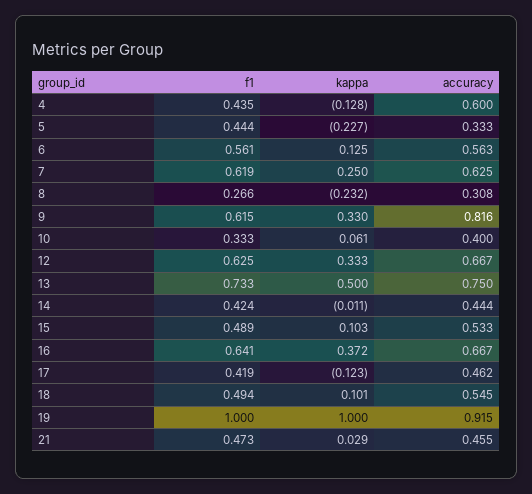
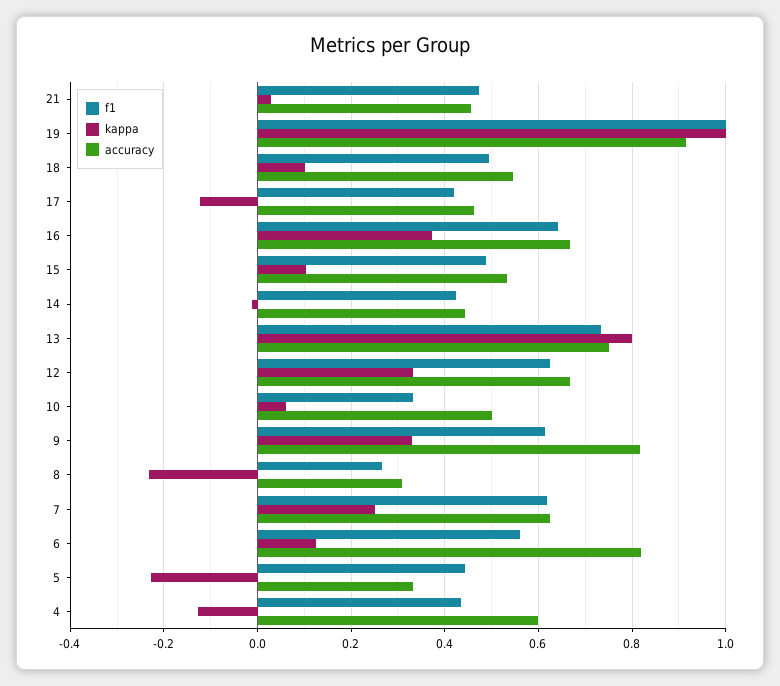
accuracy, 6: 0.563 -> 0.82
accuracy, 10: 0.4 -> 0.5
kappa, 13: 0.5 -> 0.8

